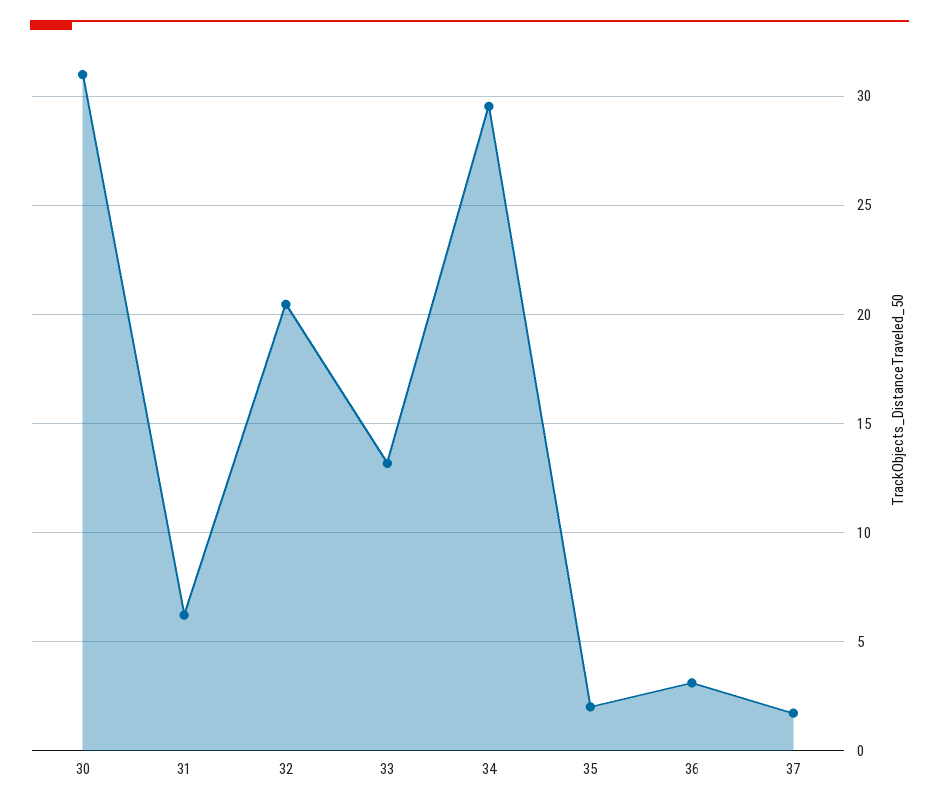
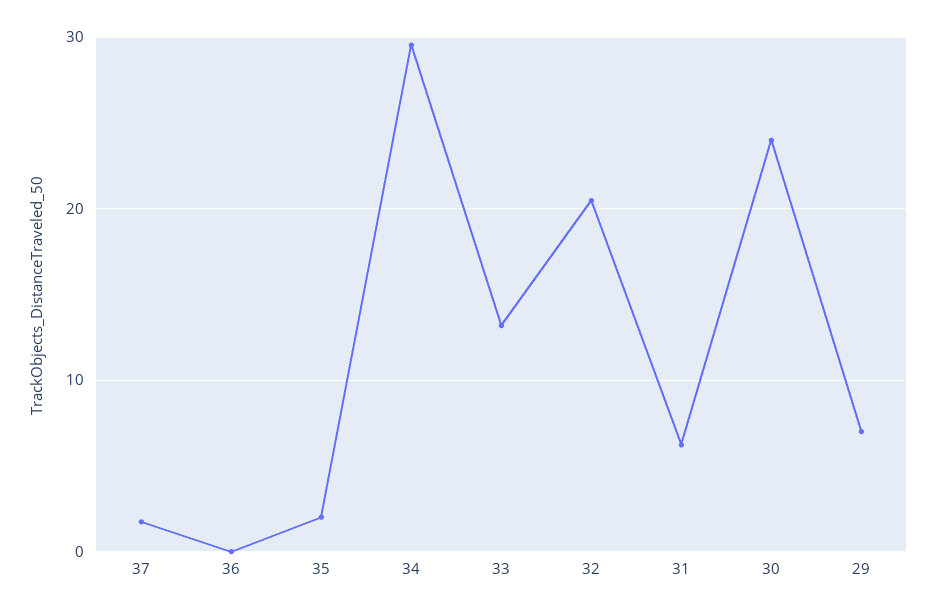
30: 31 -> 24
36: 3 -> 0
29: none -> 7

